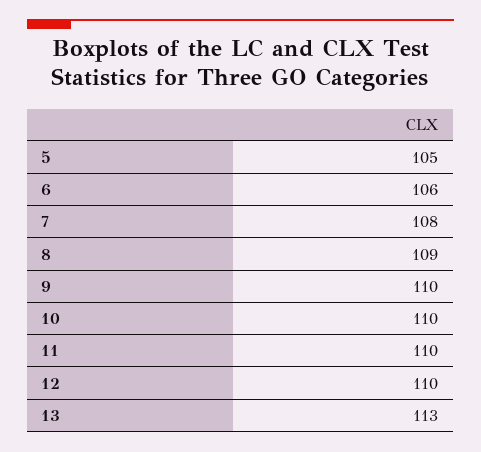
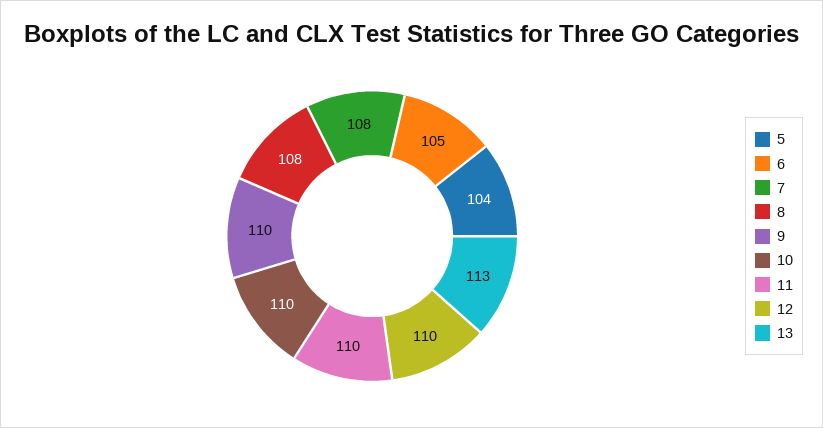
5: 105 -> 104
6: 106 -> 105
8: 109 -> 108

